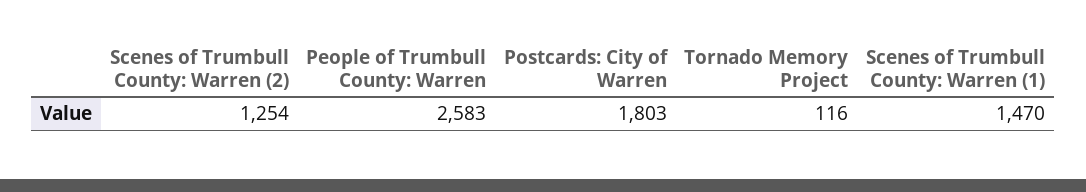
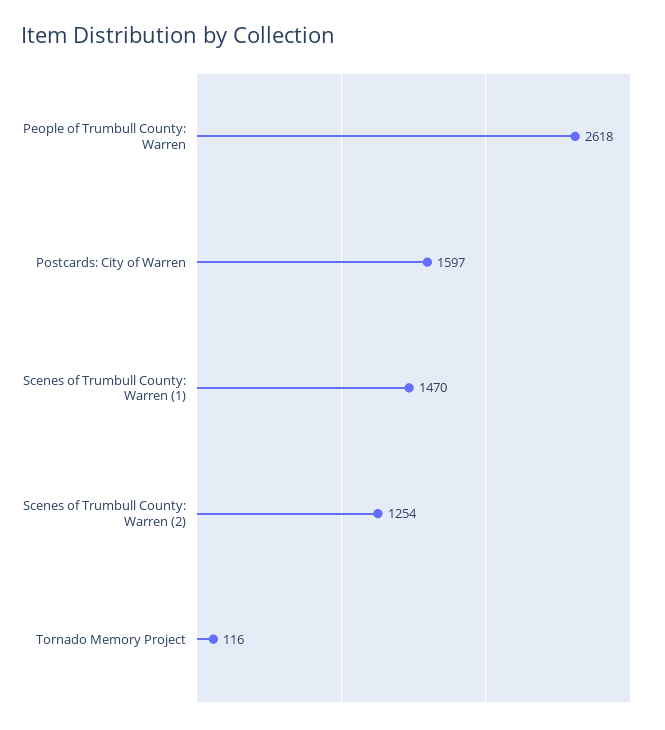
People of Trumbull County: Warren: 2583 -> 2618
Postcards: City of Warren: 1803 -> 1597

